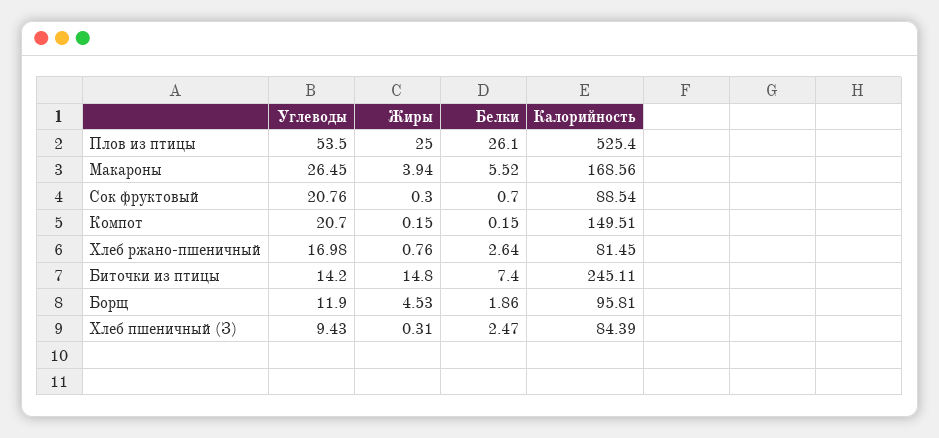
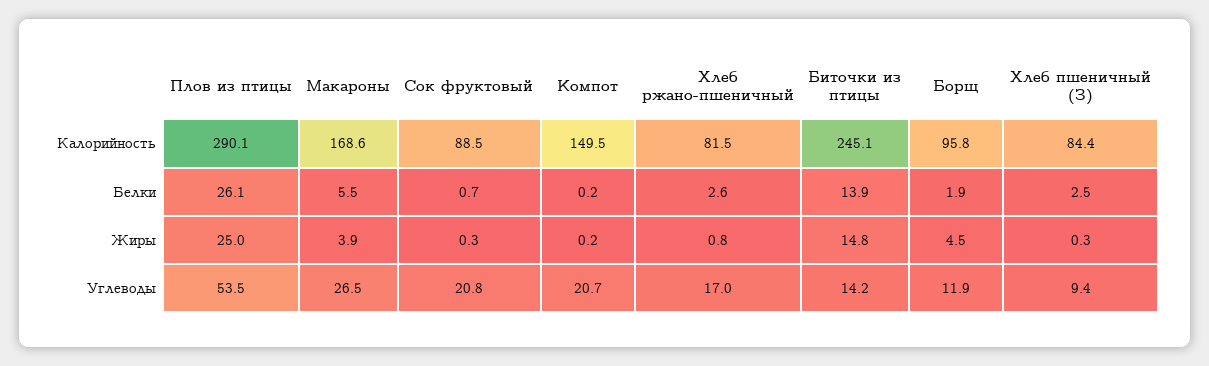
Калорийность, Плов из птицы: 525.4 -> 290.1
Белки, Биточки из птицы: 7.4 -> 13.9

